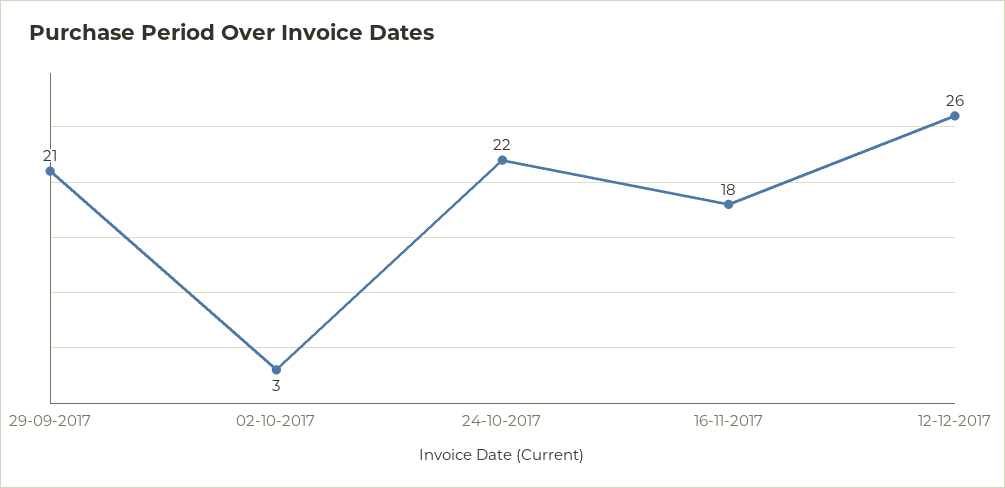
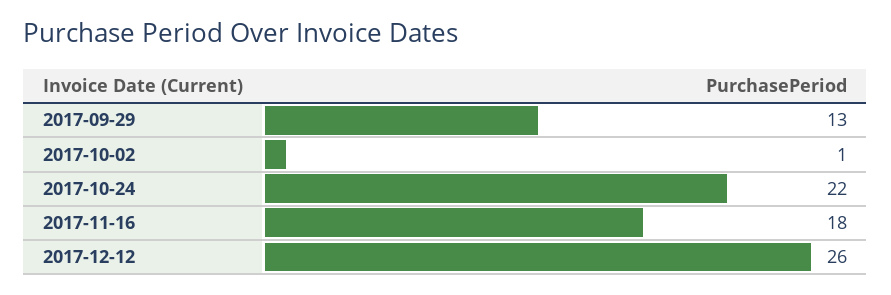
29-09-2017: 21 -> 13
02-10-2017: 3 -> 1

